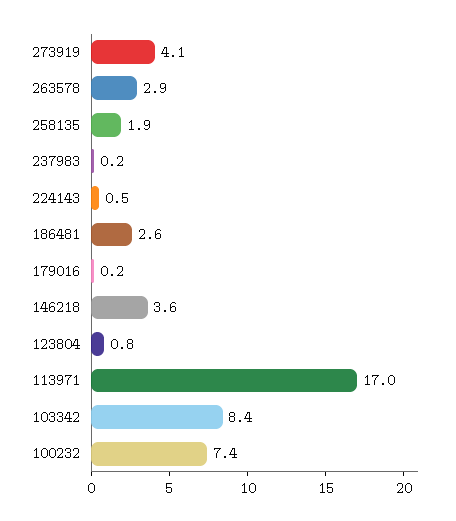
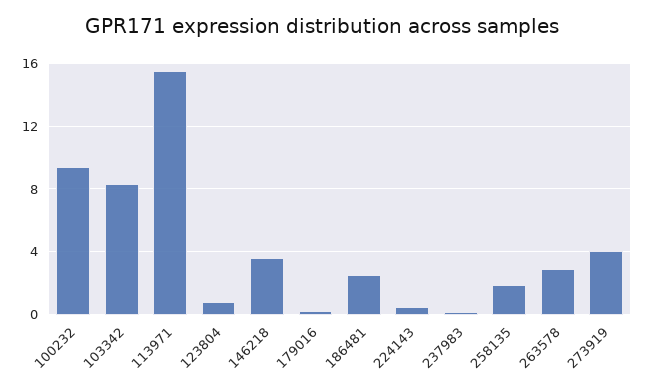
113971: 17 -> 15.5
100232: 7.4 -> 9.5

